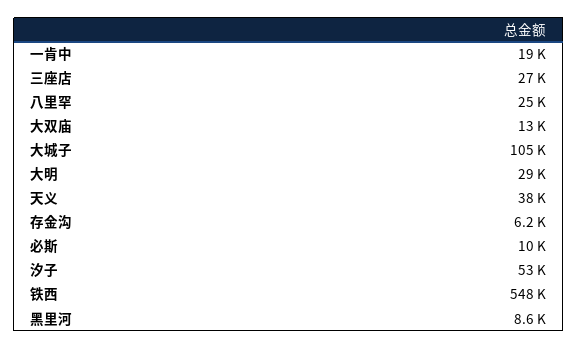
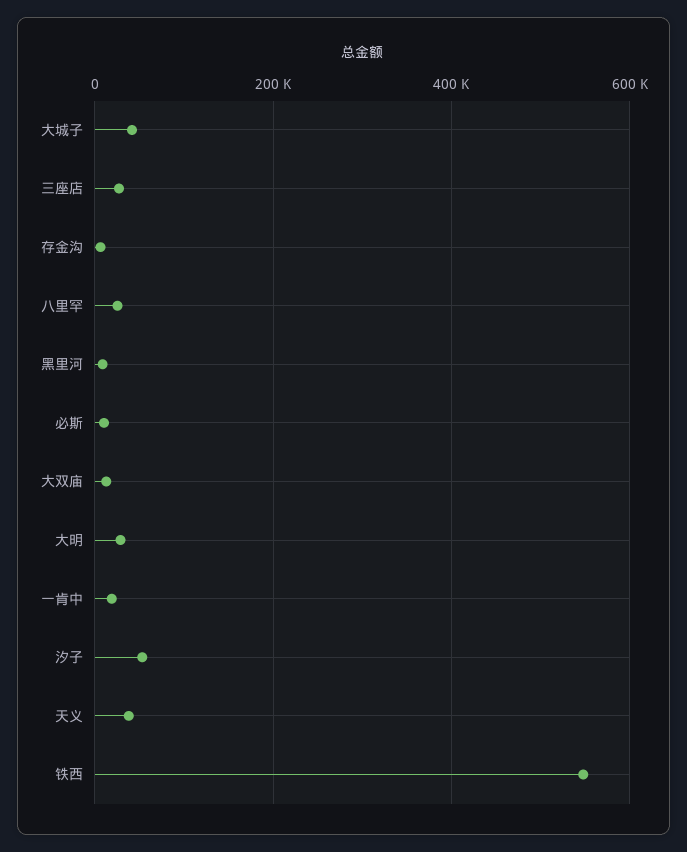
大城子: 105000 -> 40000

